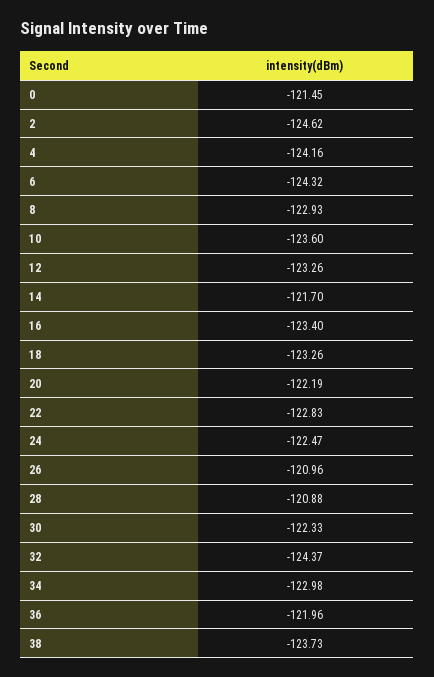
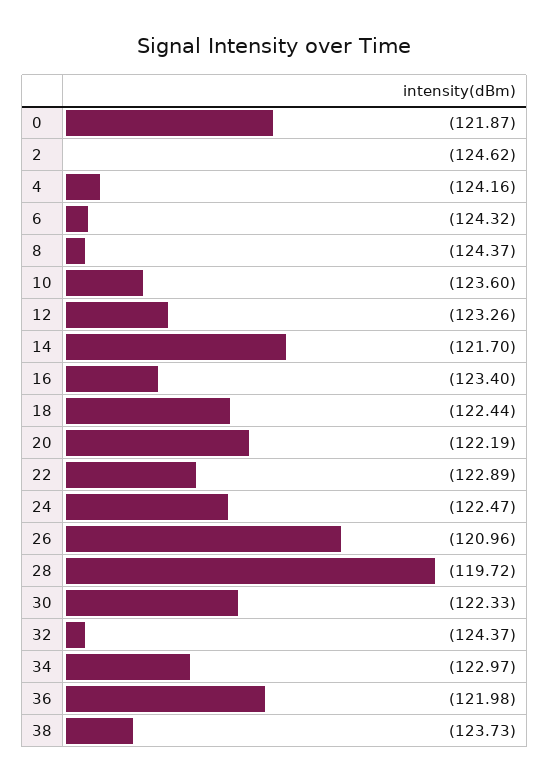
0: -121.45 -> -121.87
8: -122.93 -> -124.37
18: -123.26 -> -122.44
22: -122.83 -> -122.89
28: -120.88 -> -119.72
34: -122.98 -> -122.97
36: -121.96 -> -121.98

